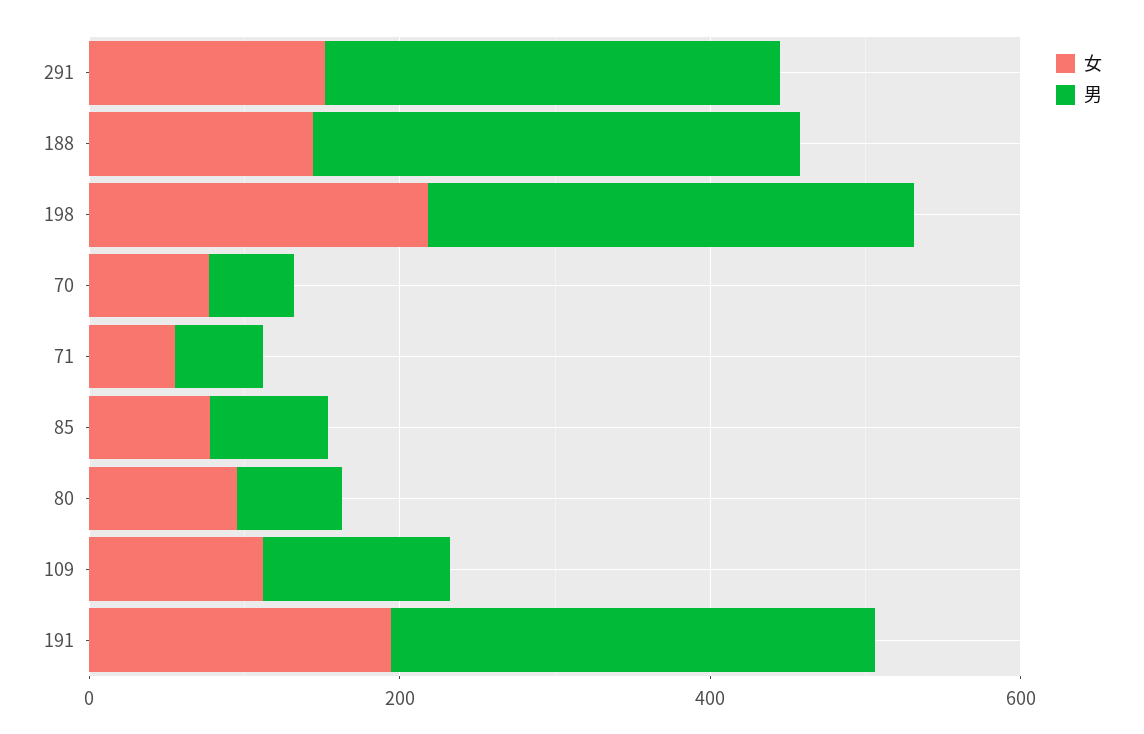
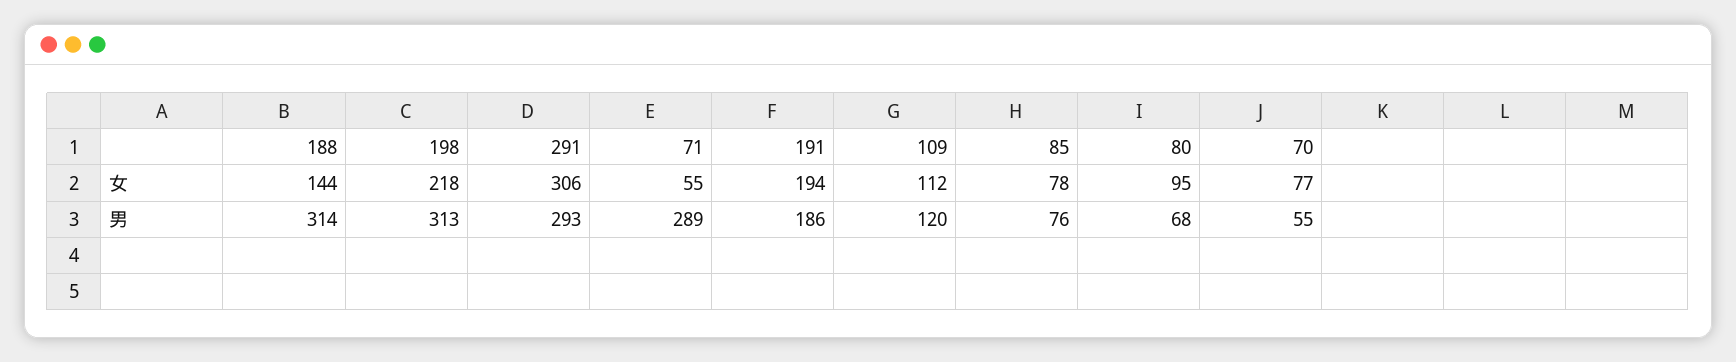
女, 291: 150 -> 306
男, 71: 50 -> 289
男, 191: 300 -> 186

